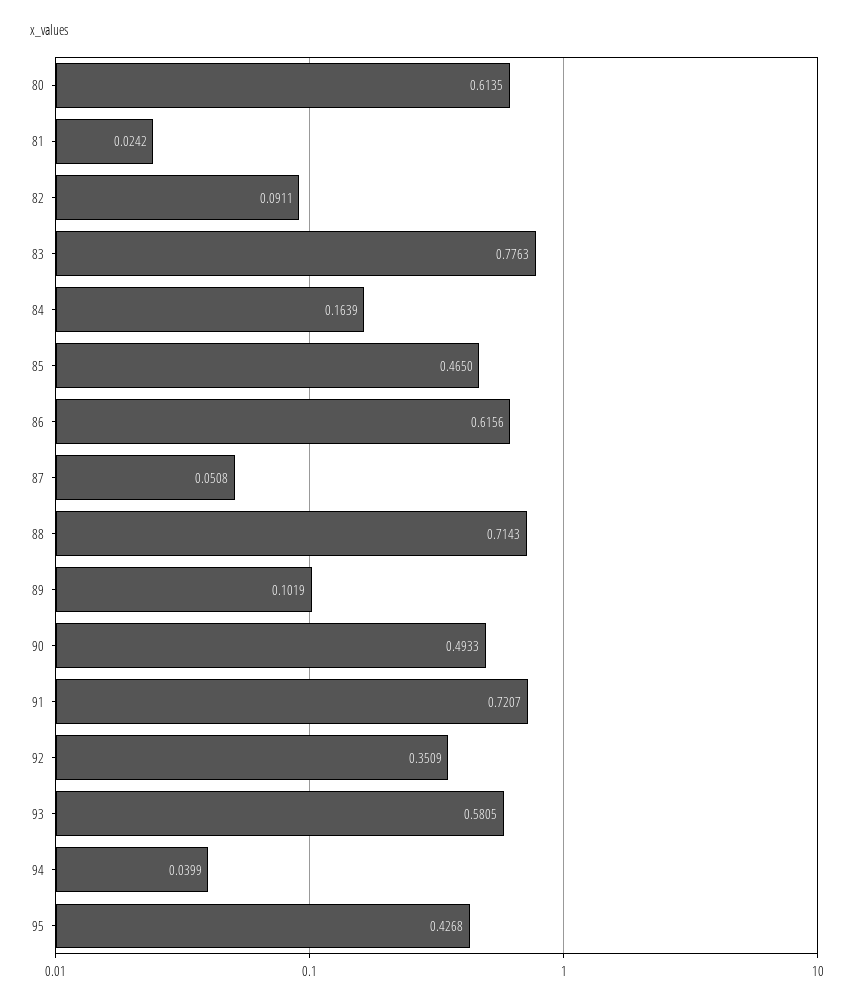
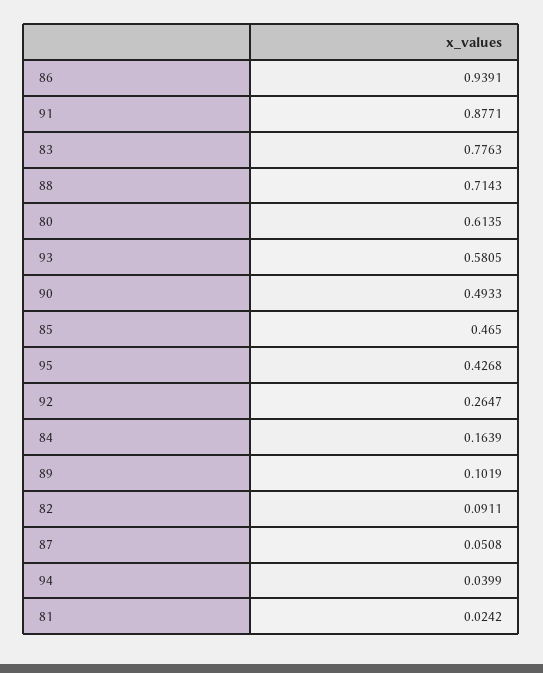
86: 0.6156 -> 0.9391
91: 0.7207 -> 0.8771
92: 0.3509 -> 0.2647

